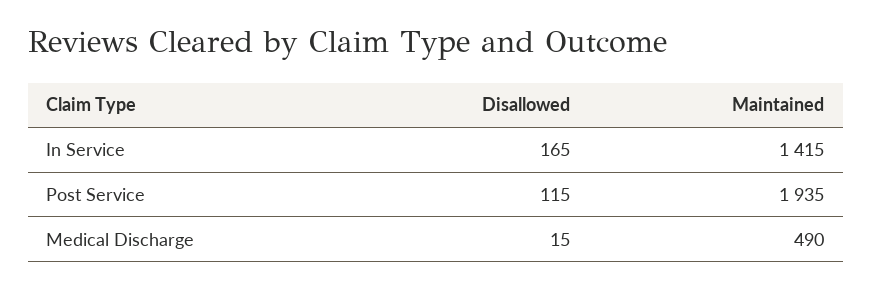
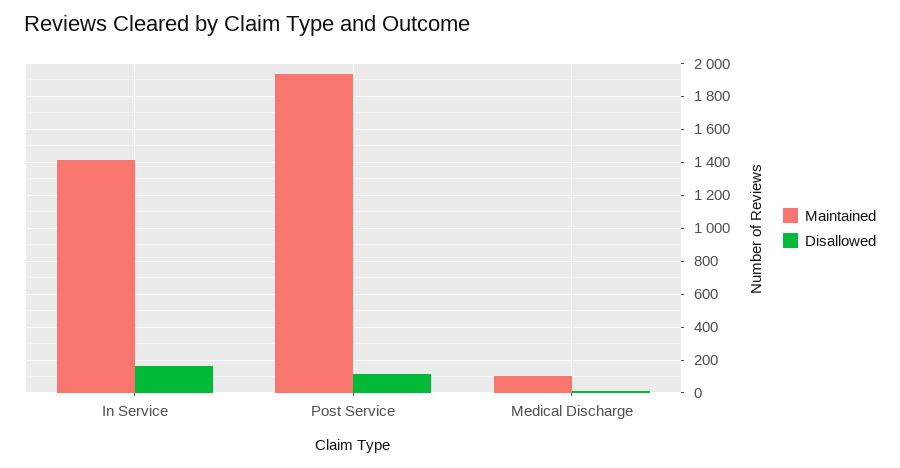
Maintained, Medical Discharge: 490 -> 100

